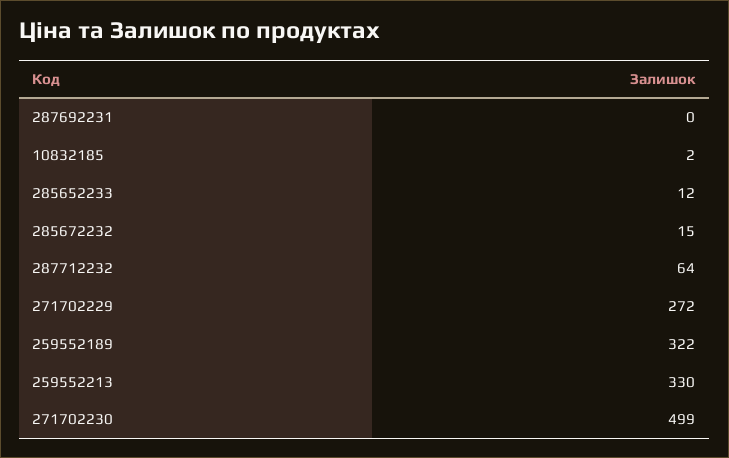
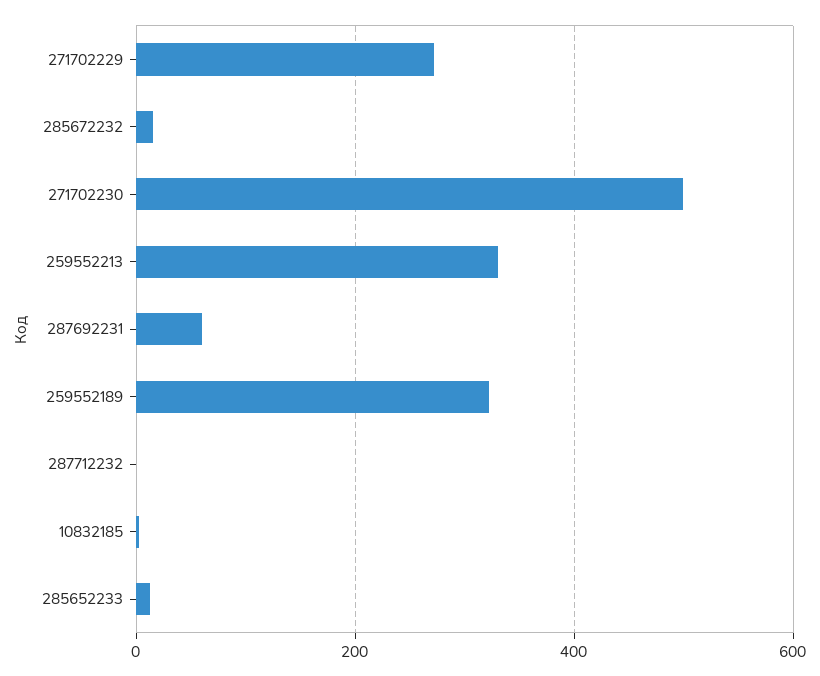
287692231: 0 -> 60
287712232: 64 -> 0

